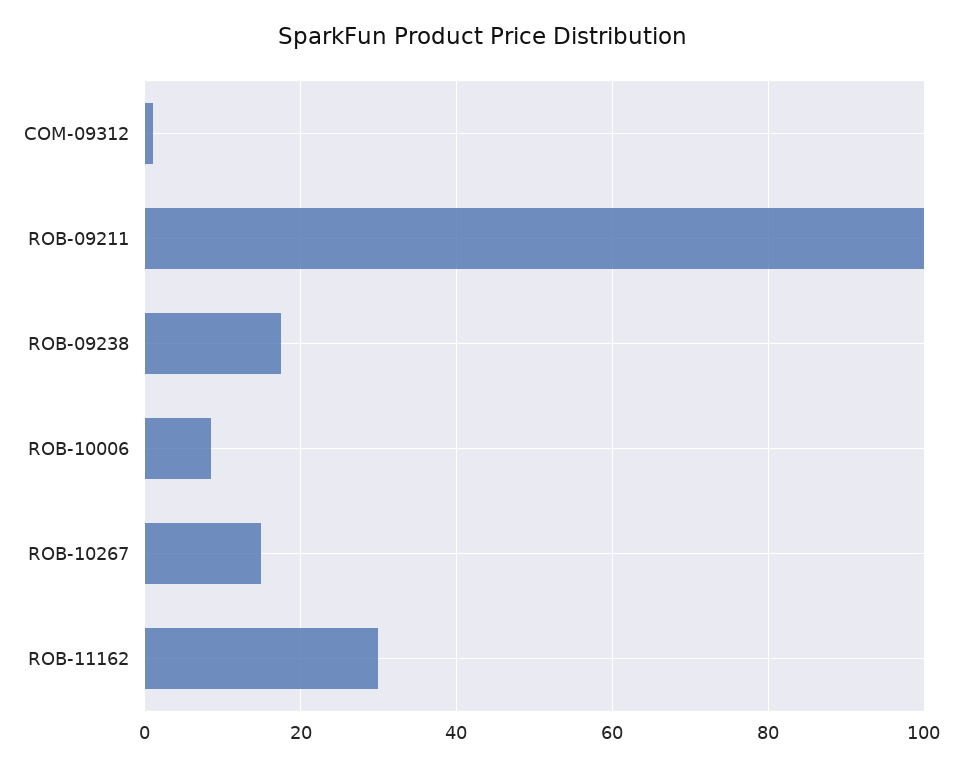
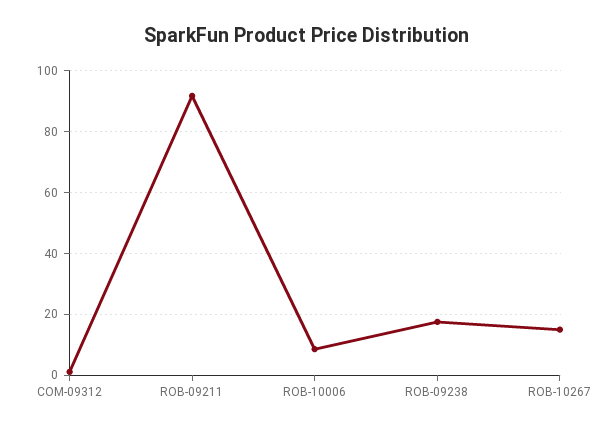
ROB-09211: 100 -> 92
ROB-11162: 30 -> none

